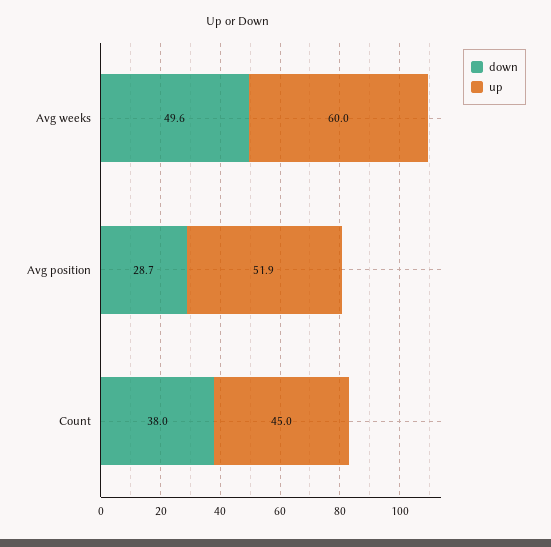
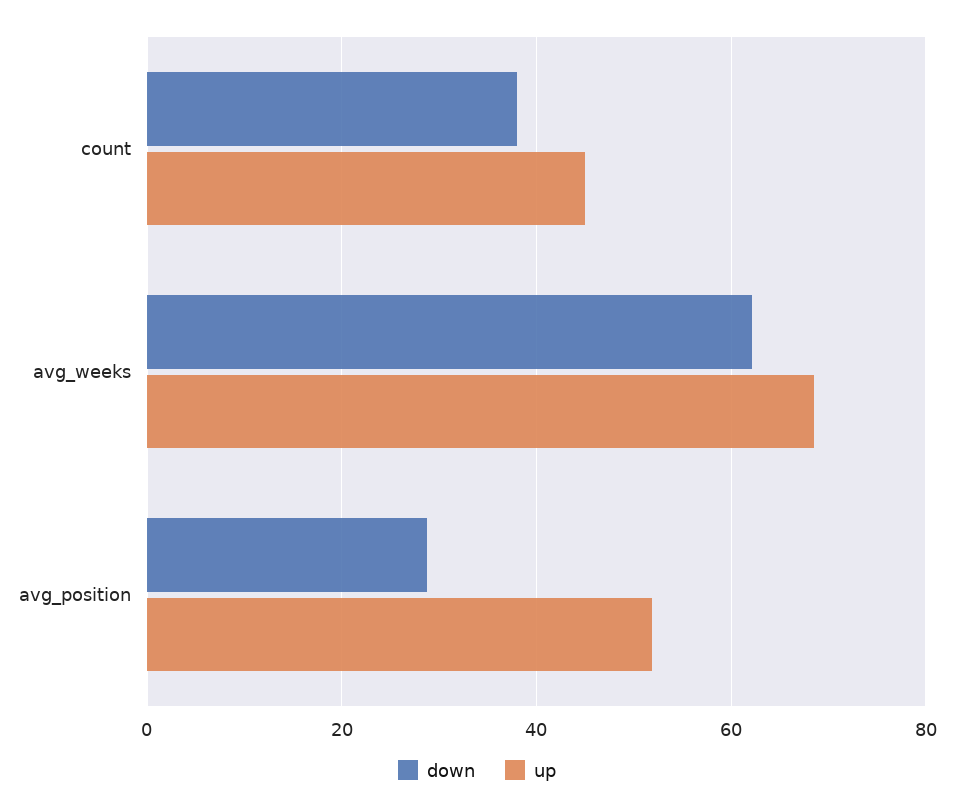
down, Avg weeks: 49.6 -> 62
up, Avg weeks: 60 -> 68

